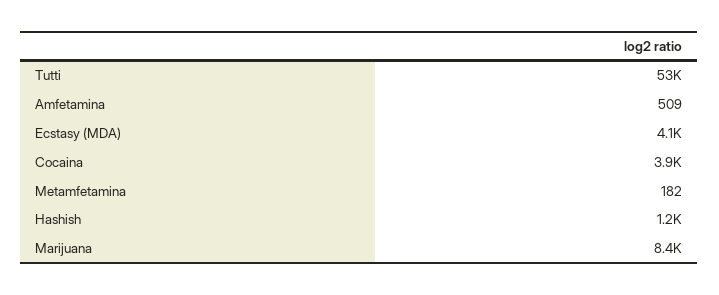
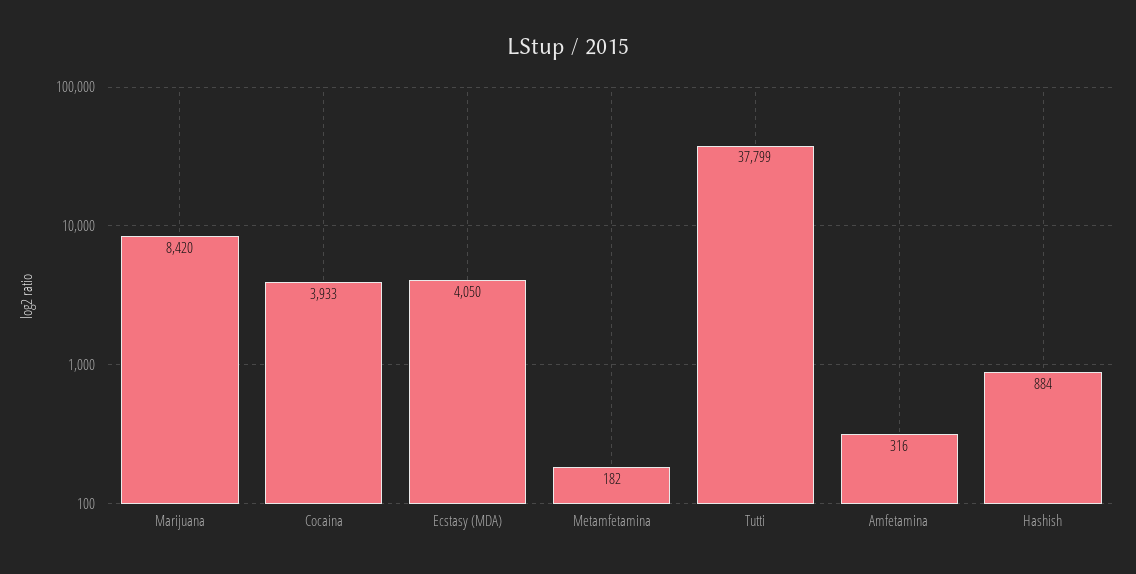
Tutti: 53000 -> 37799
Amfetamina: 509 -> 316
Hashish: 1200 -> 884

